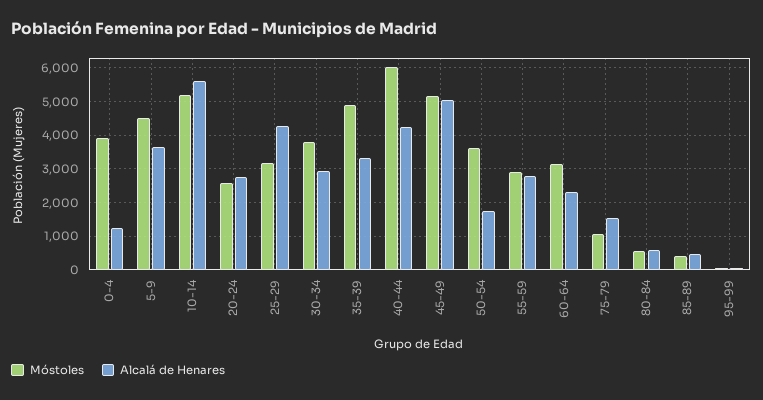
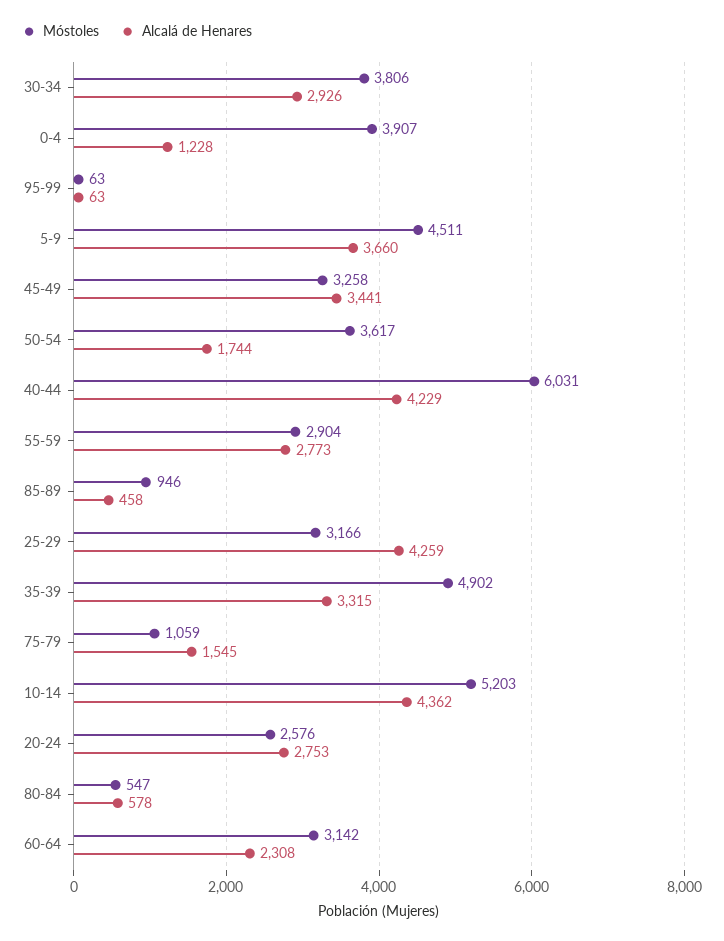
Alcalá de Henares, 10-14: 5600 -> 4362
Móstoles, 45-49: 5200 -> 3258
Alcalá de Henares, 45-49: 5000 -> 3441
Móstoles, 85-89: 400 -> 946

